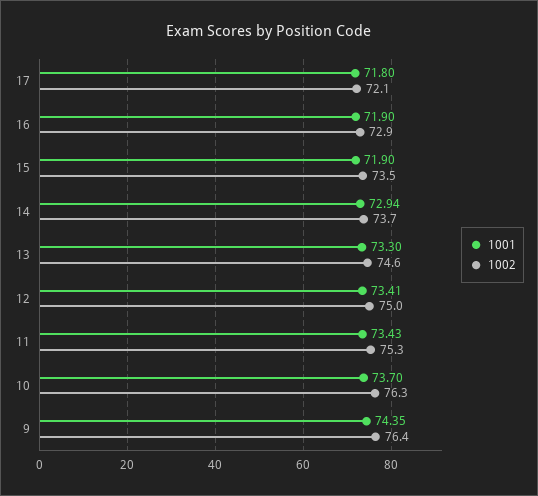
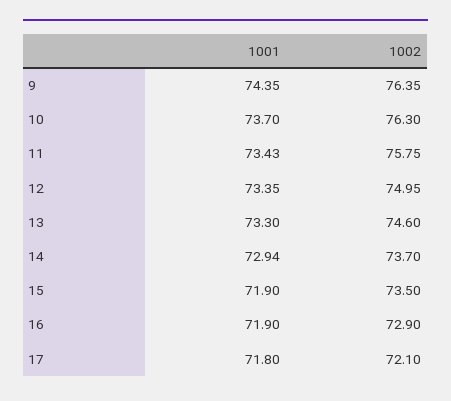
1001, 12: 73.41 -> 73.35
1002, 11: 75.3 -> 75.75

